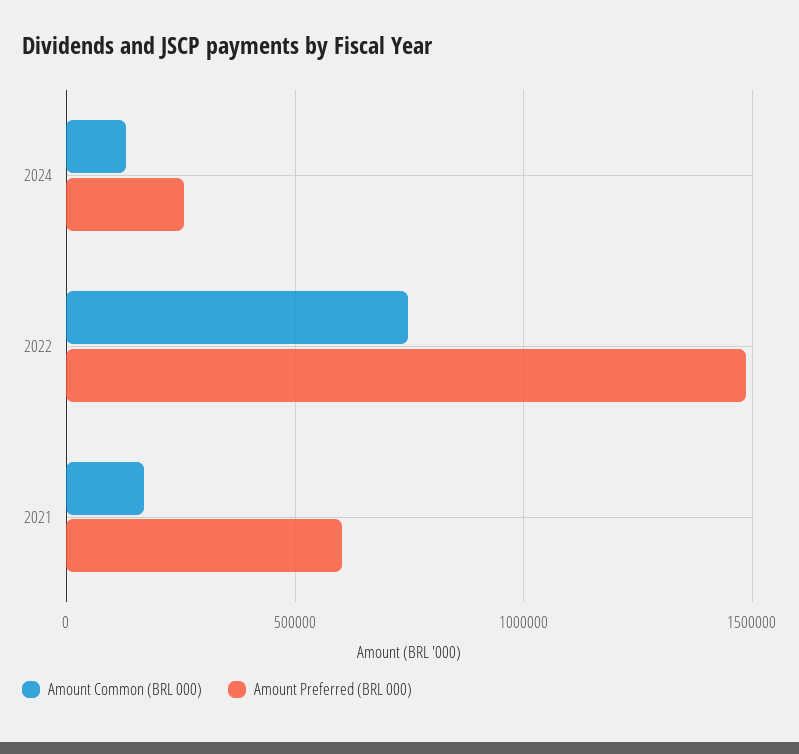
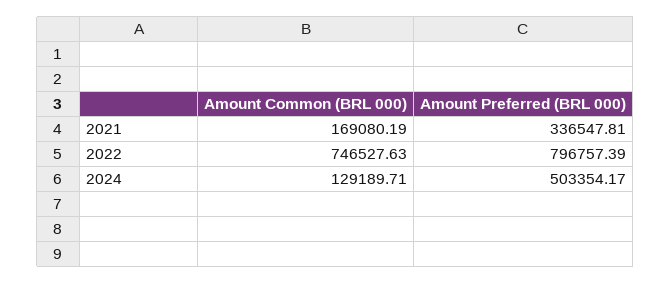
Amount Preferred (BRL 000), 2024: 250000 -> 503354.17
Amount Preferred (BRL 000), 2022: 1500000 -> 796757.39
Amount Preferred (BRL 000), 2021: 600000 -> 336547.81

